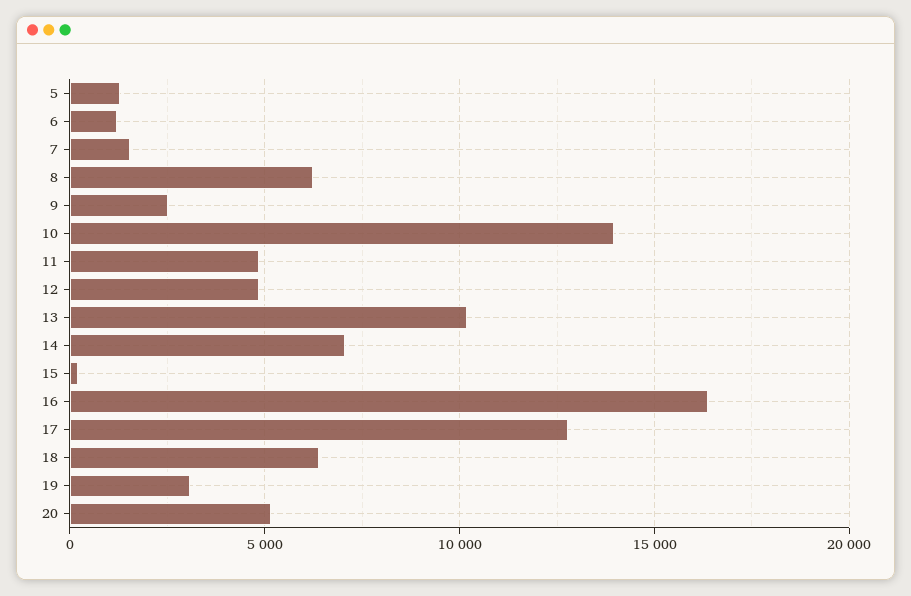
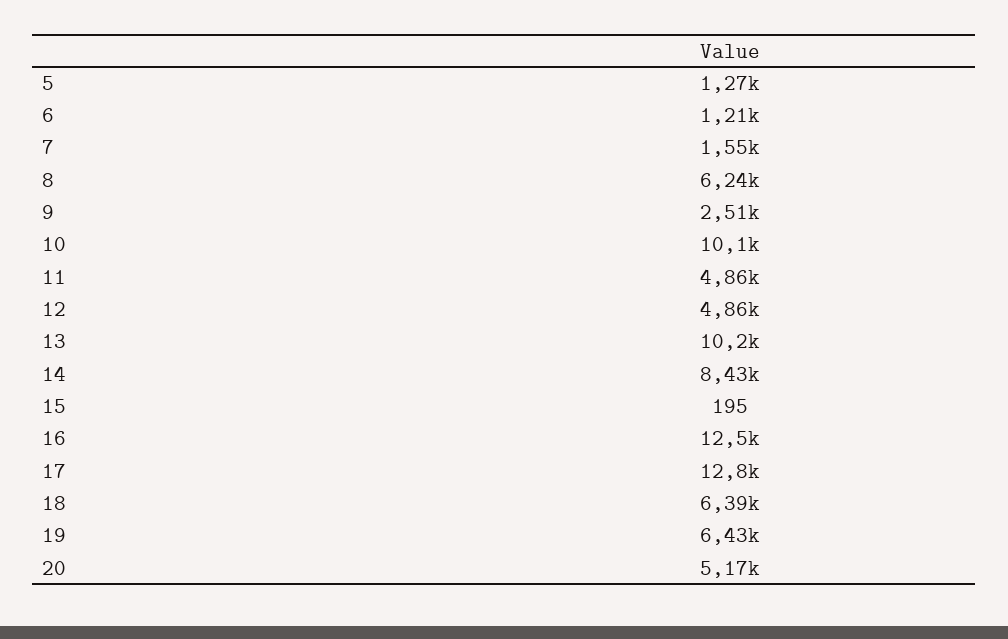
10: 14000 -> 10100
14: 7000 -> 8430
16: 16500 -> 12500
19: 3000 -> 6430

